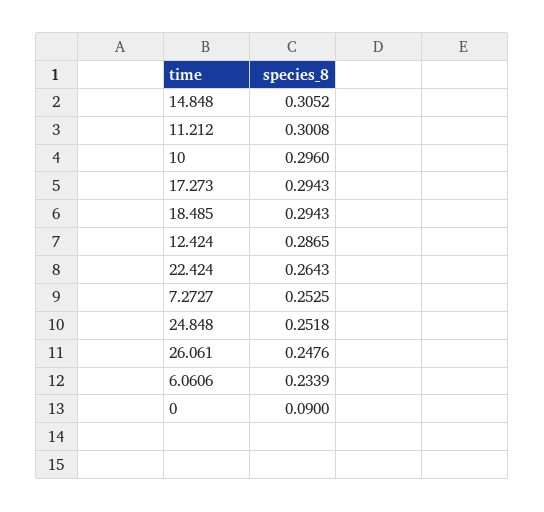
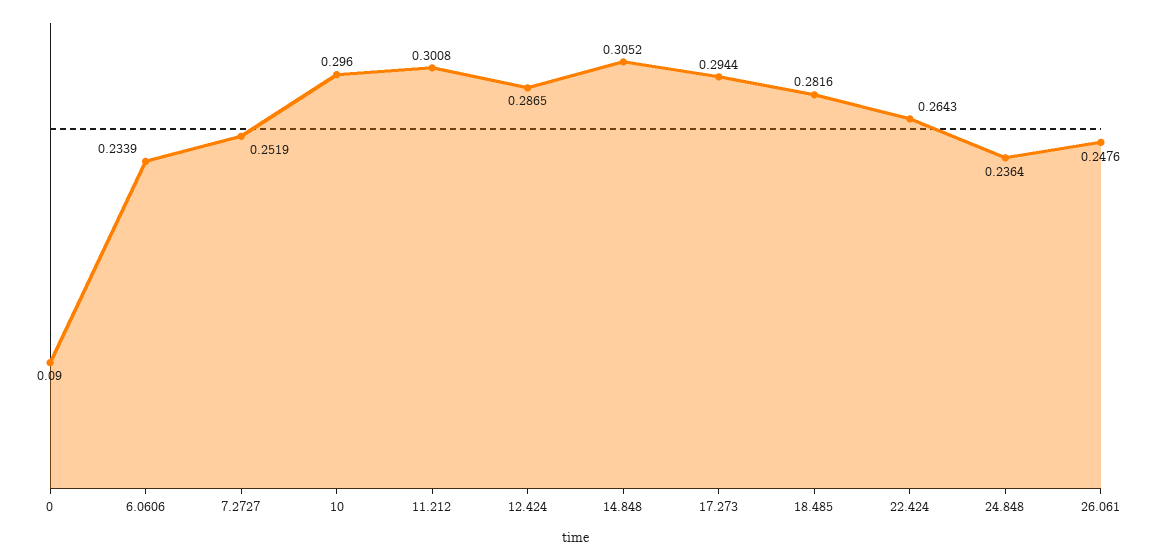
17.273: 0.2943 -> 0.2944
18.485: 0.2943 -> 0.2816
7.2727: 0.2525 -> 0.2519
24.848: 0.2518 -> 0.2364

